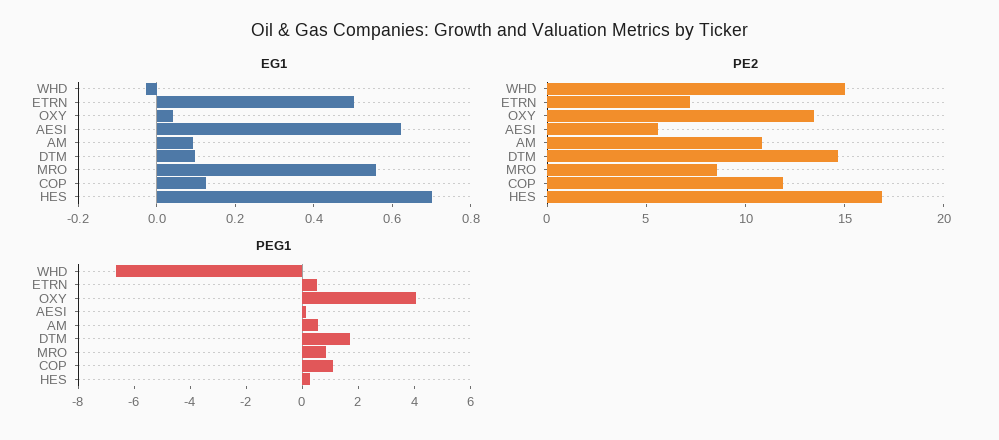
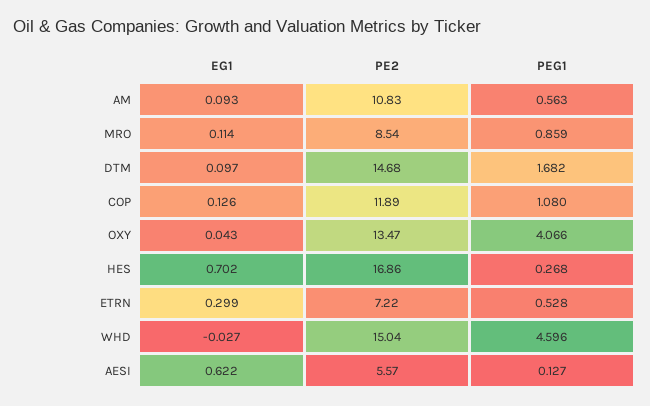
EG1, ETRN: 0.5 -> 0.299
EG1, MRO: 0.55 -> 0.114
PEG1, WHD: -6.5 -> 4.596

